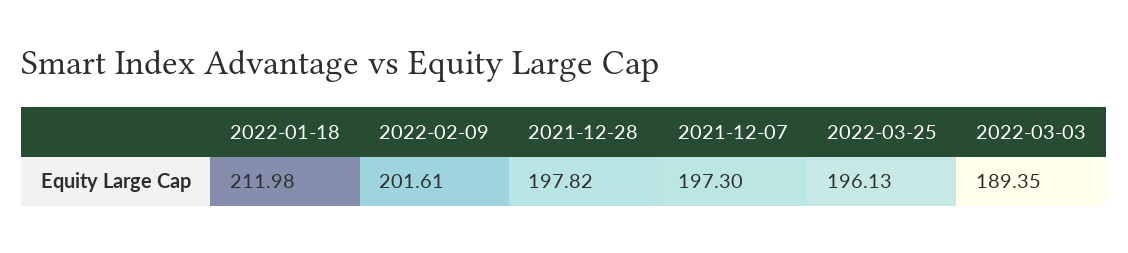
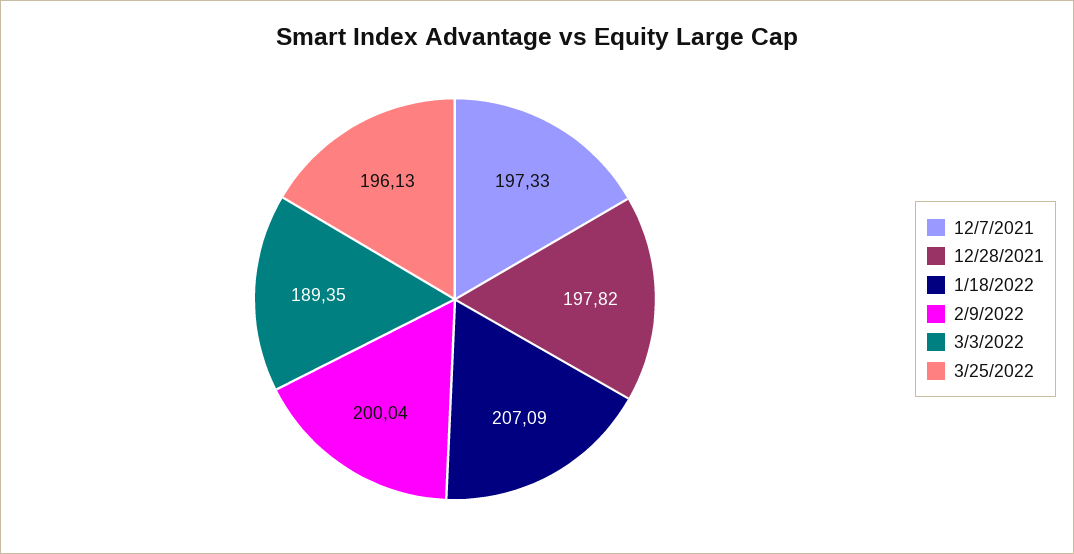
2022-01-18: 211.98 -> 207.09
2022-02-09: 201.61 -> 200.04
2021-12-07: 197.3 -> 197.33

